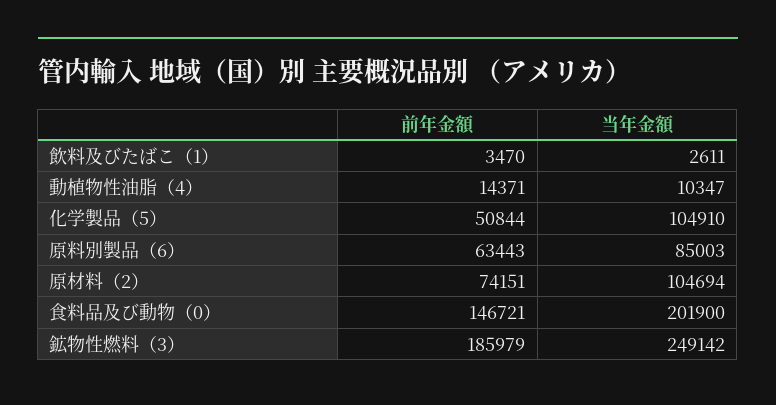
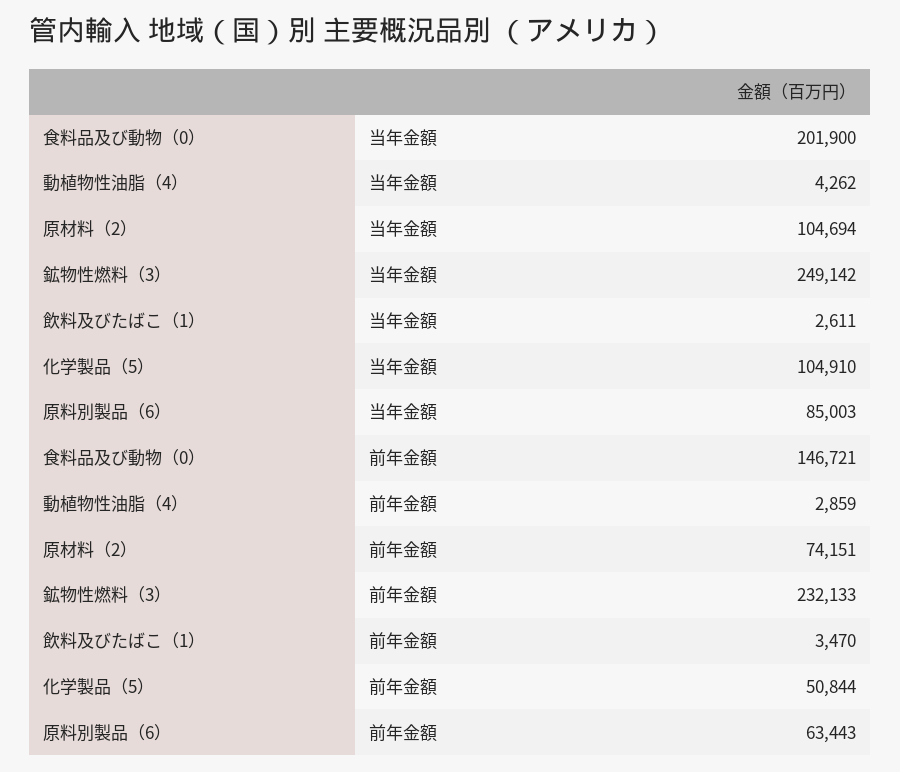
前年金額, 動植物性油脂（4）: 14371 -> 2859
当年金額, 動植物性油脂（4）: 10347 -> 4262
前年金額, 鉱物性燃料（3）: 185979 -> 232133

